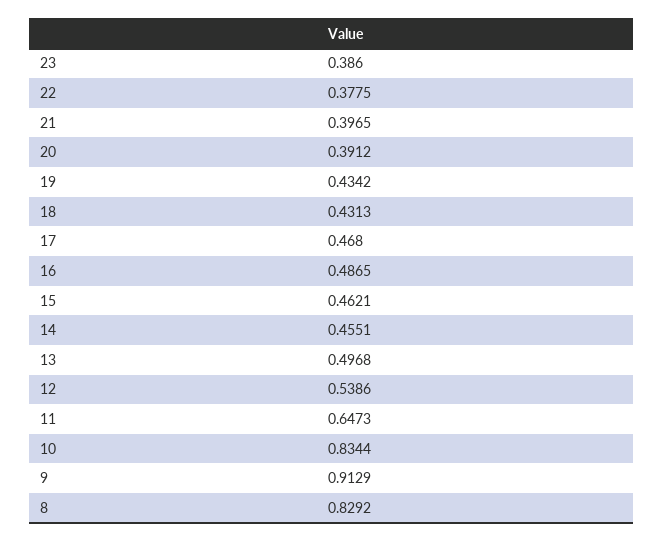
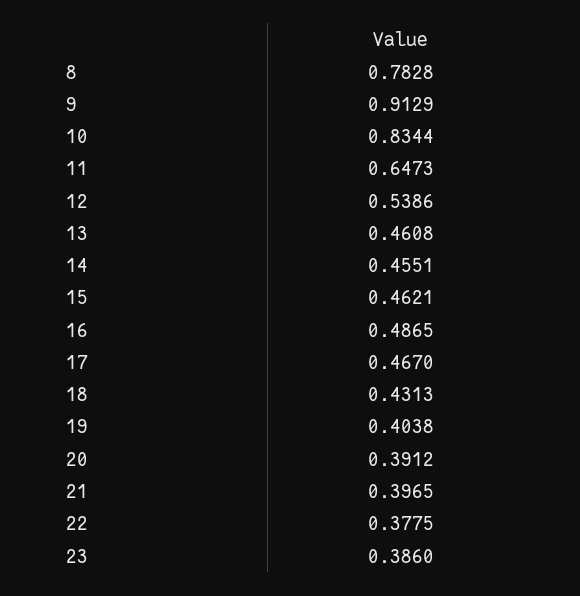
19: 0.4342 -> 0.4038
17: 0.468 -> 0.467
13: 0.4968 -> 0.4608
8: 0.8292 -> 0.7828

